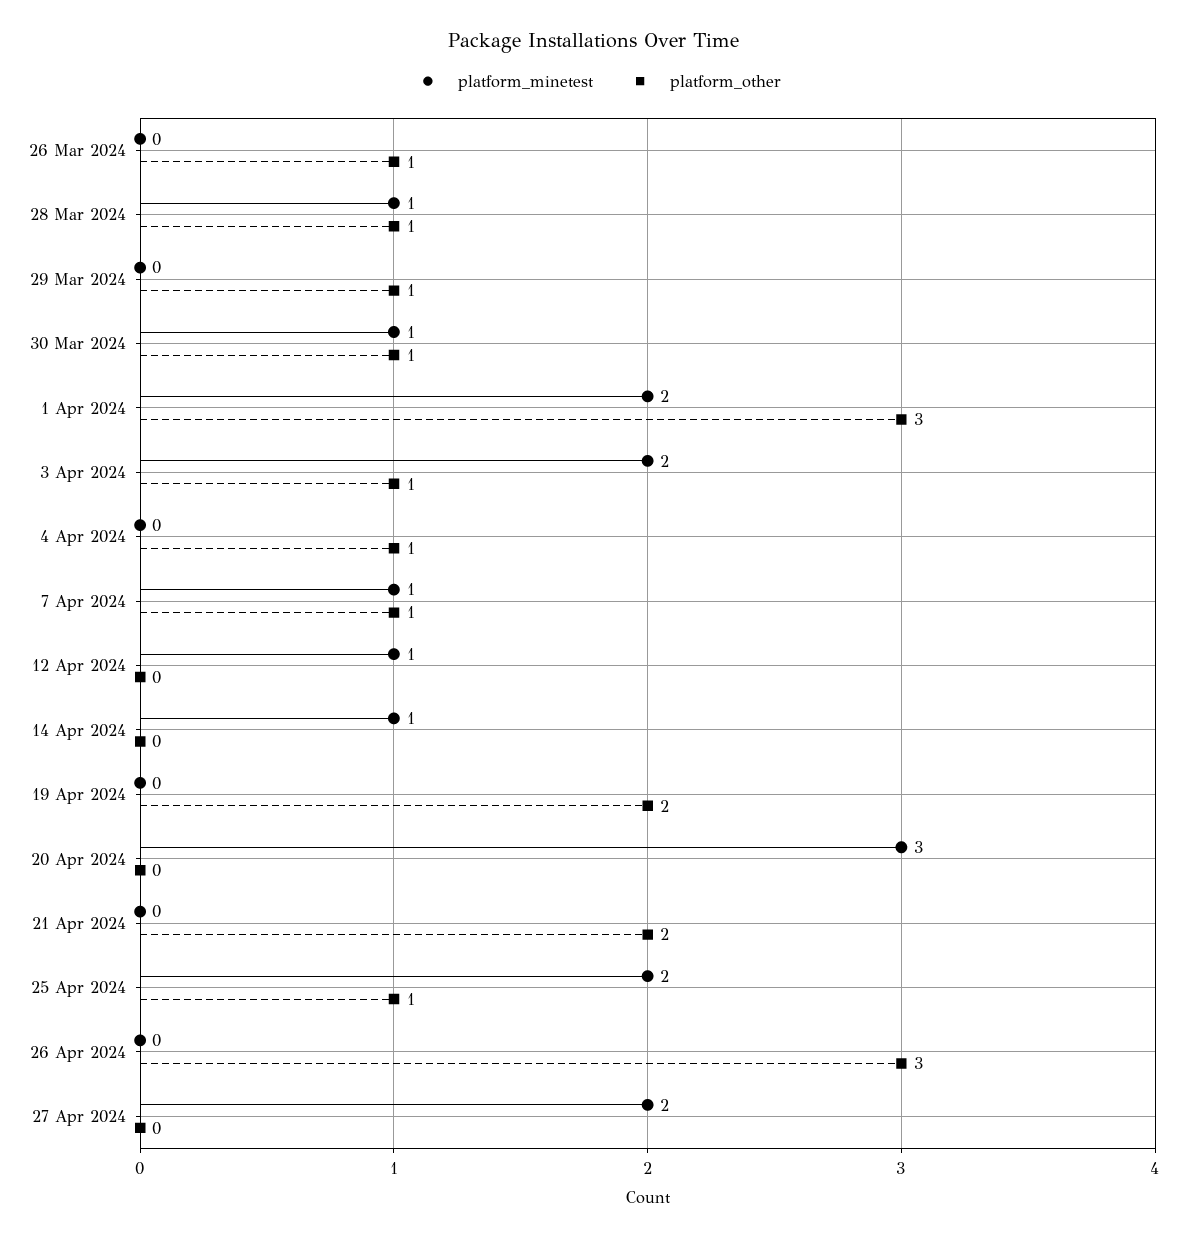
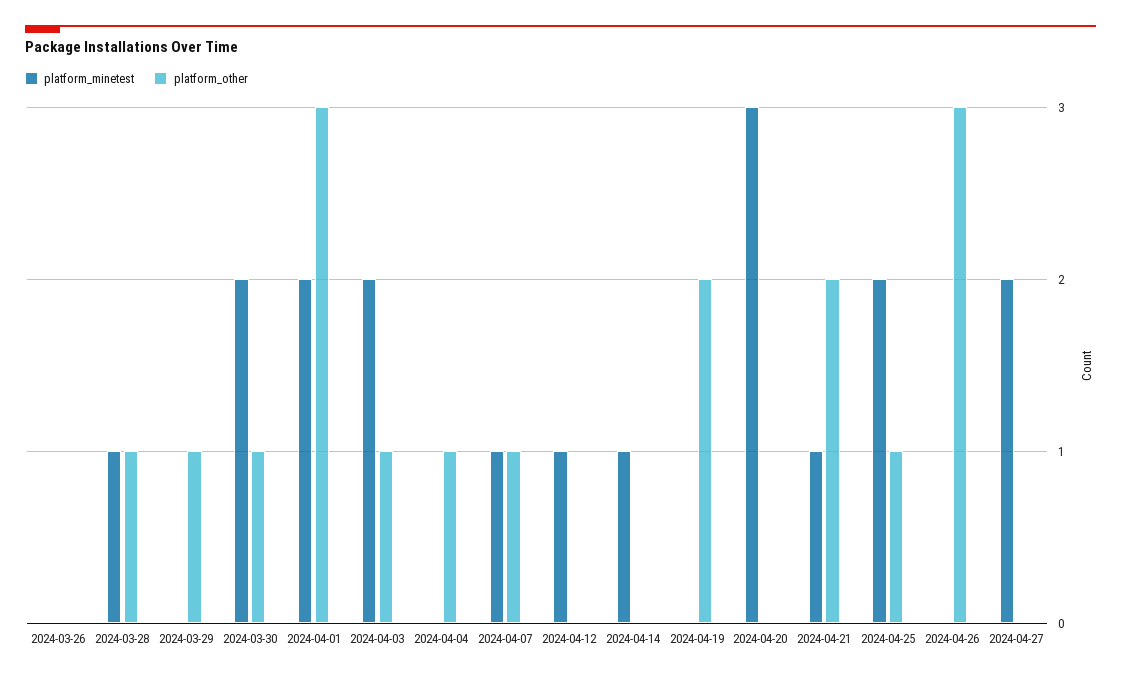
platform_other, 26 Mar 2024: 1 -> 0
platform_minetest, 30 Mar 2024: 1 -> 2
platform_minetest, 21 Apr 2024: 0 -> 1

